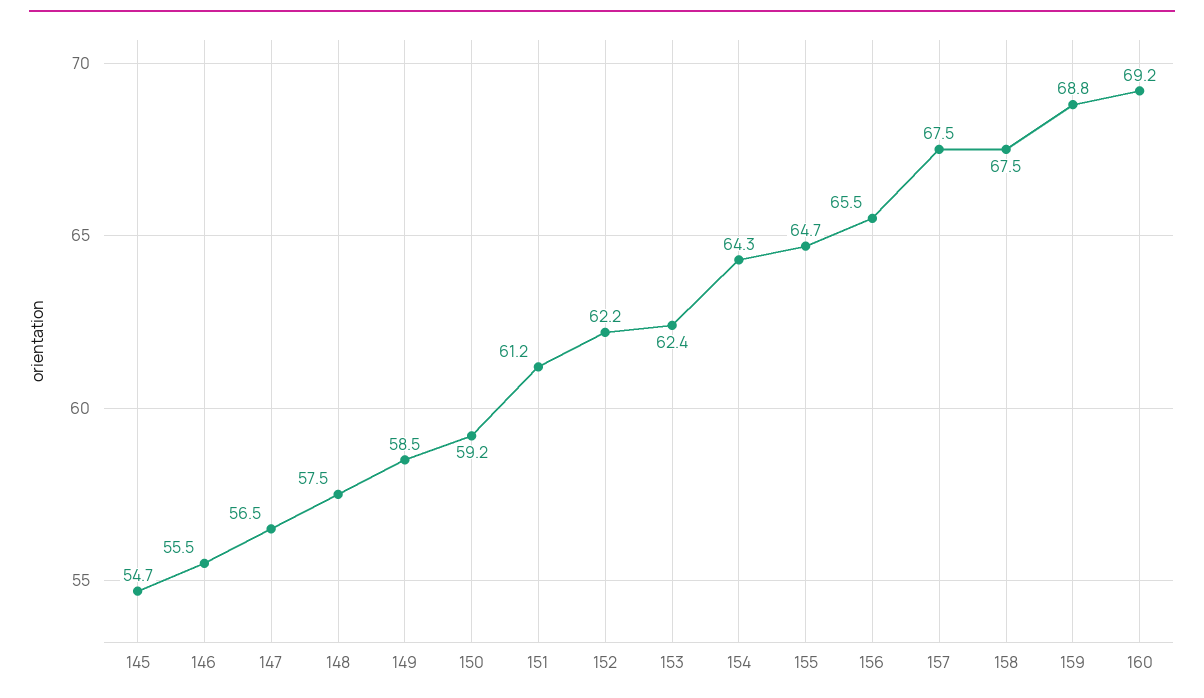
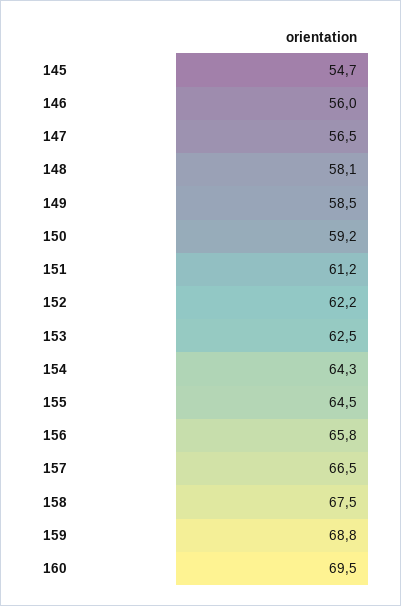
146: 55.5 -> 56
148: 57.5 -> 58.1
153: 62.4 -> 62.5
155: 64.7 -> 64.5
156: 65.5 -> 65.8
157: 67.5 -> 66.5
160: 69.2 -> 69.5

